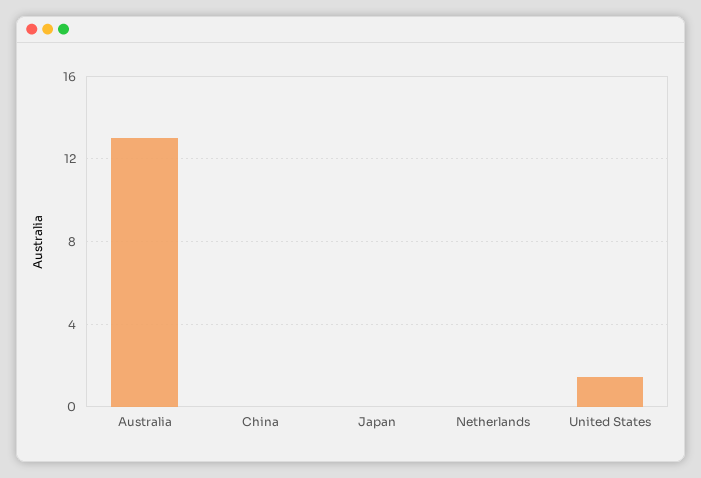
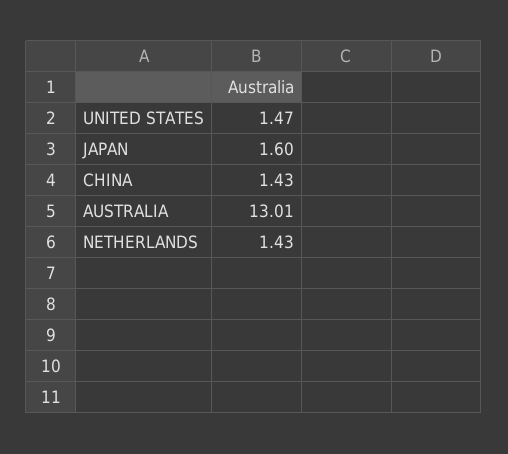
China: 0 -> 1.43
Japan: 0 -> 1.6
Netherlands: 0 -> 1.43

